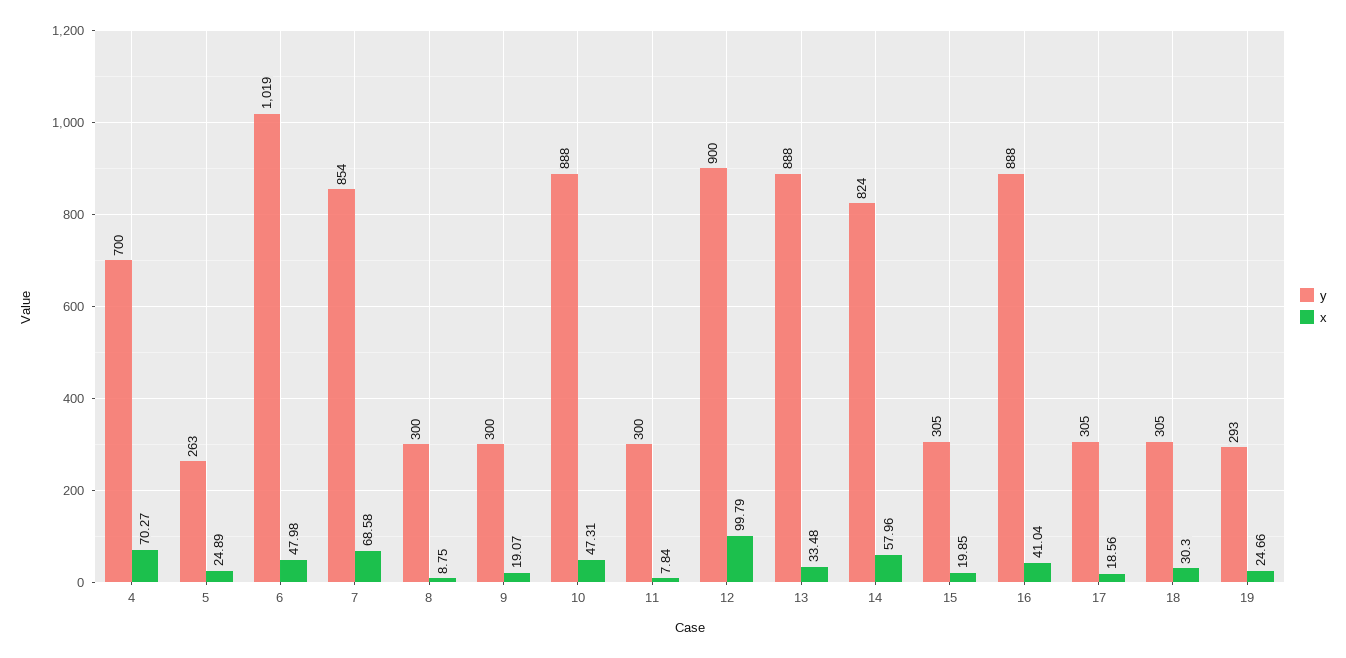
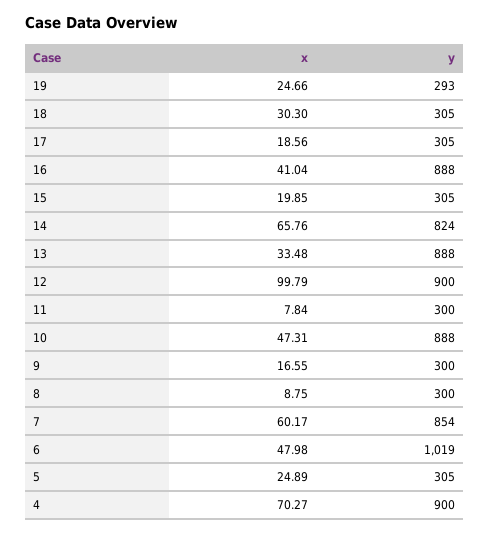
y, 4: 700 -> 900
y, 5: 263 -> 305
x, 7: 68.58 -> 60.17
x, 9: 19.07 -> 16.55
x, 14: 57.96 -> 65.76

